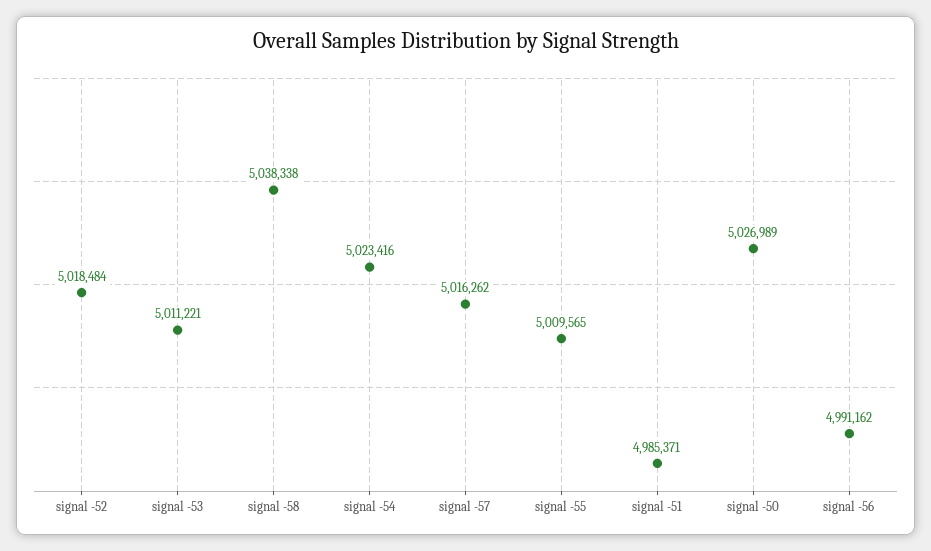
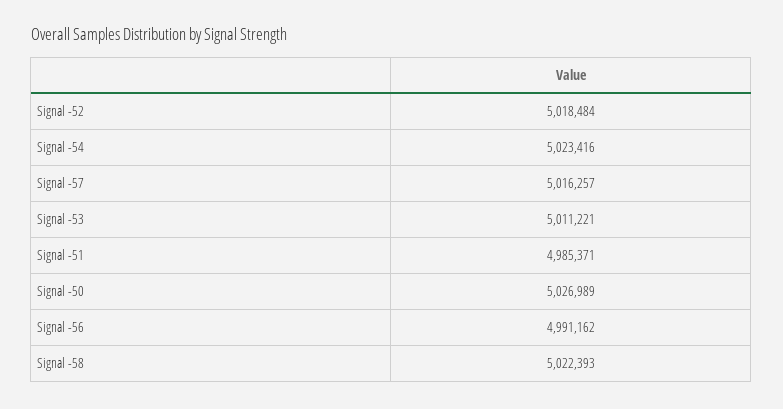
signal -58: 5038338 -> 5022393
signal -57: 5016262 -> 5016257
signal -55: 5009565 -> none

